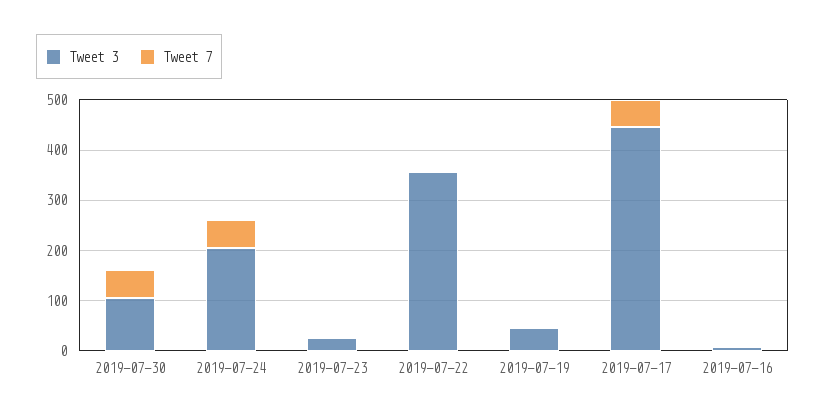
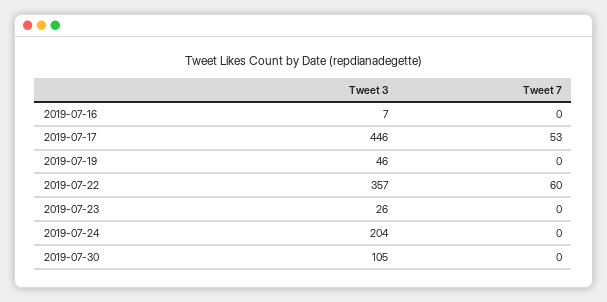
Tweet 7, 2019-07-30: 60 -> 0
Tweet 7, 2019-07-24: 60 -> 0
Tweet 7, 2019-07-22: 0 -> 60

